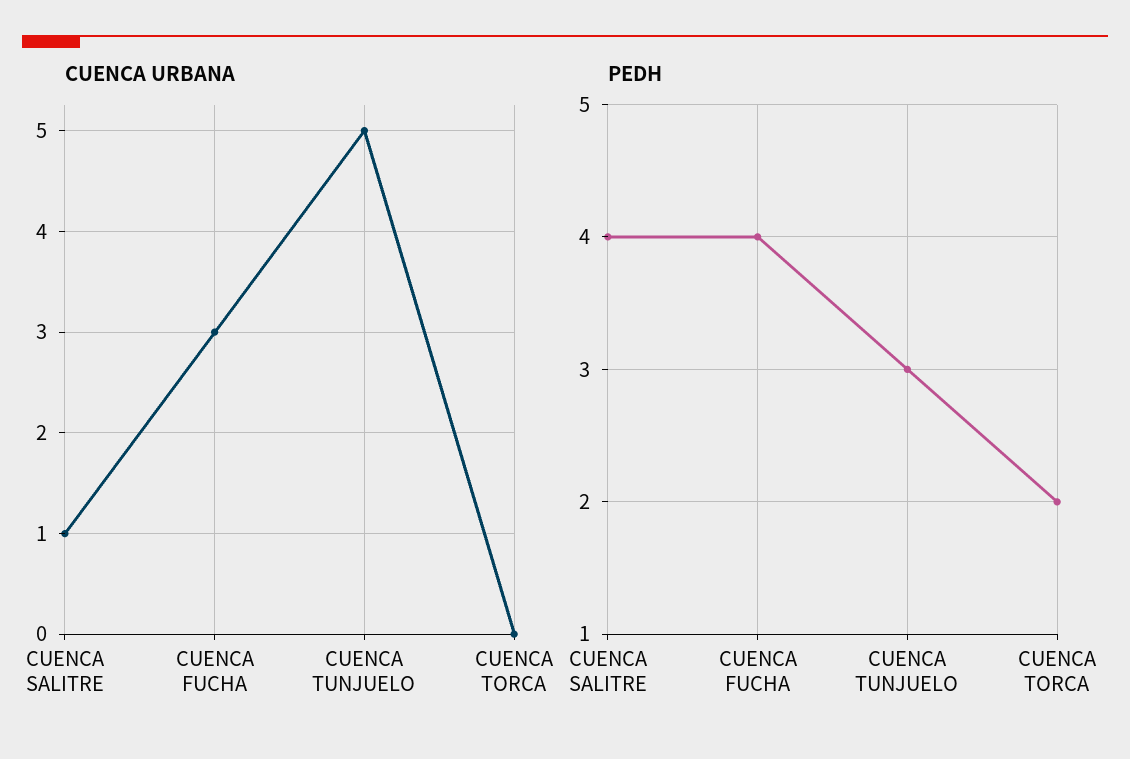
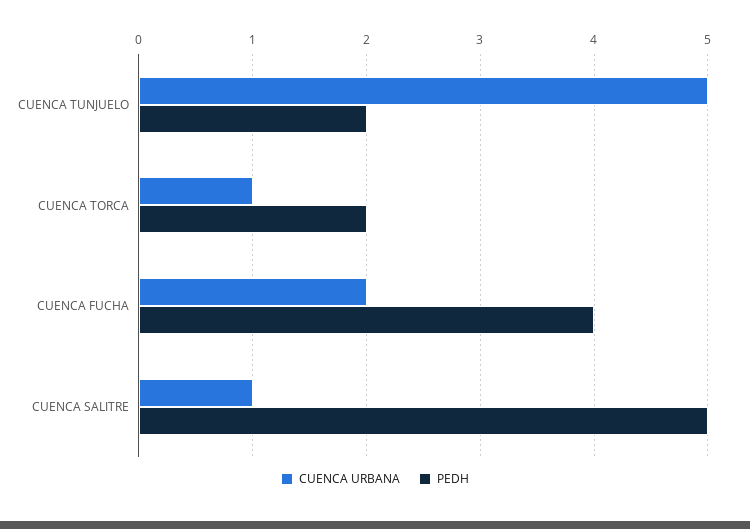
CUENCA URBANA, CUENCA FUCHA: 3 -> 2
CUENCA URBANA, CUENCA TORCA: 0 -> 1
PEDH, CUENCA SALITRE: 4 -> 5
PEDH, CUENCA TUNJUELO: 3 -> 2

